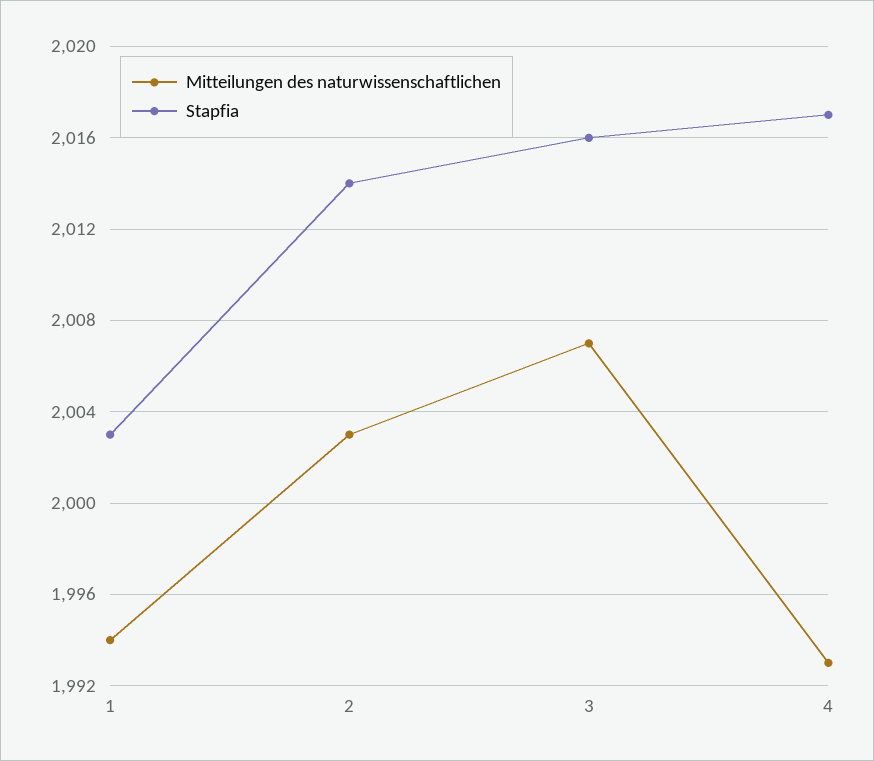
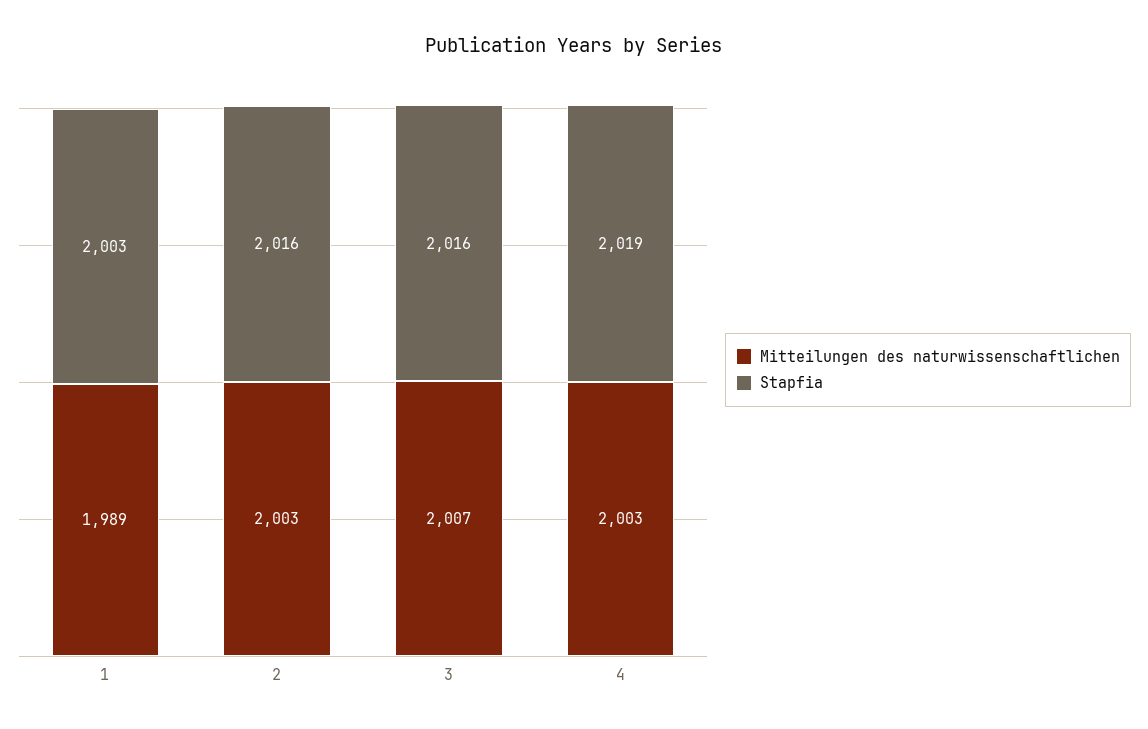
Mitteilungen des naturwissenschaftlichen, 1: 1994 -> 1989
Stapfia, 2: 2014 -> 2016
Mitteilungen des naturwissenschaftlichen, 4: 1993 -> 2003
Stapfia, 4: 2017 -> 2019

